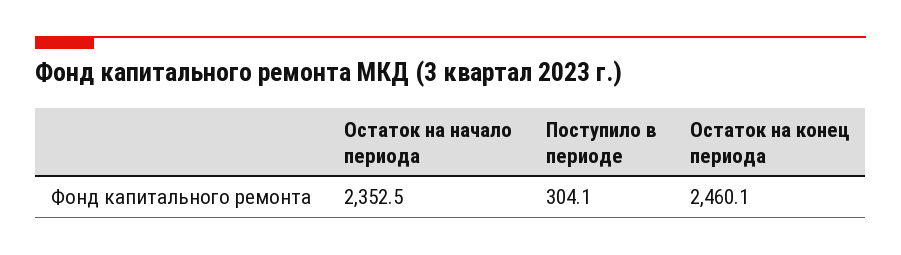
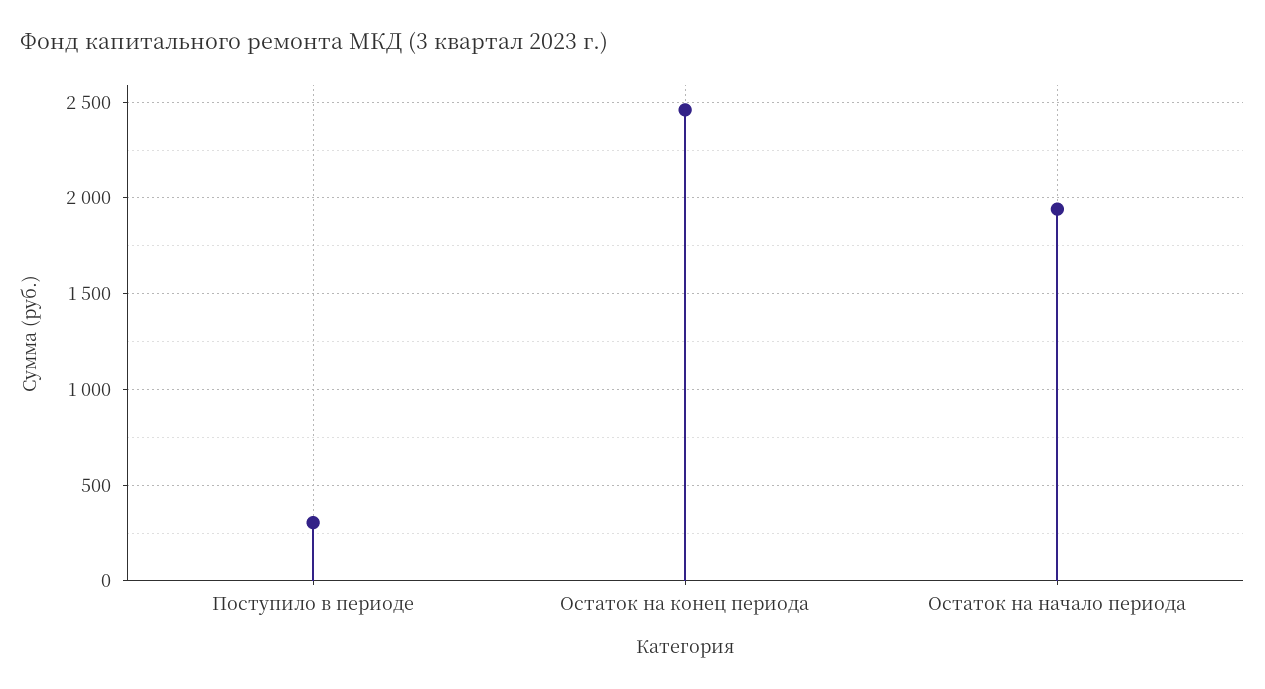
Остаток на начало периода: 2352.5 -> 1950

